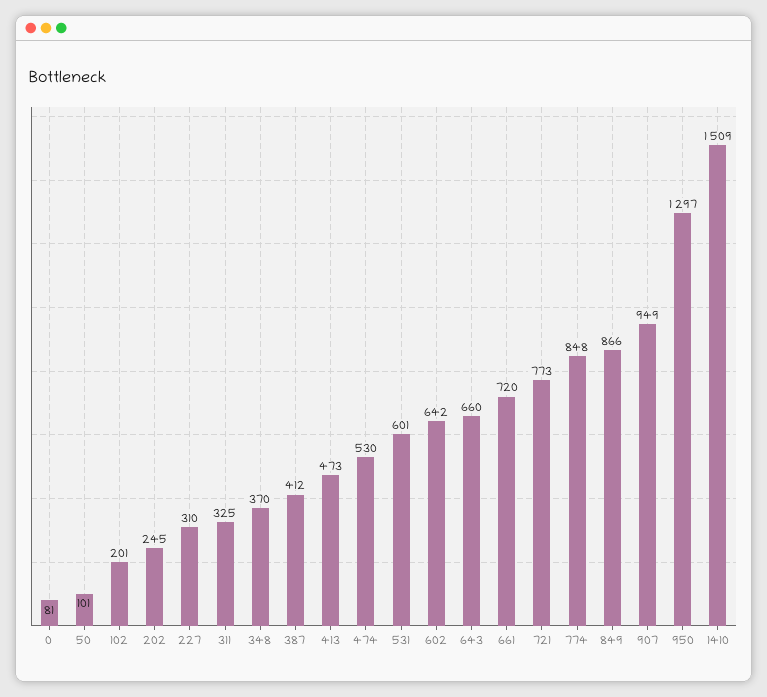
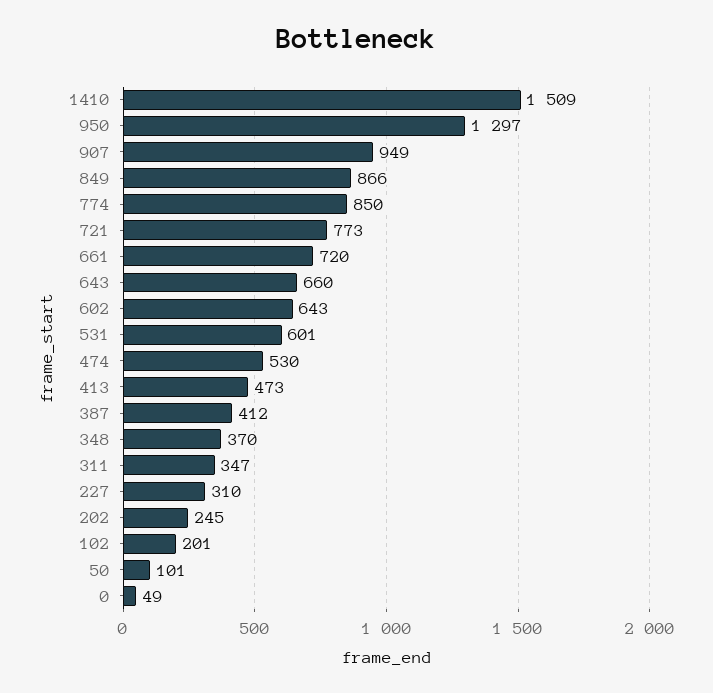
0: 81 -> 49
311: 325 -> 347
602: 642 -> 643
774: 848 -> 850

